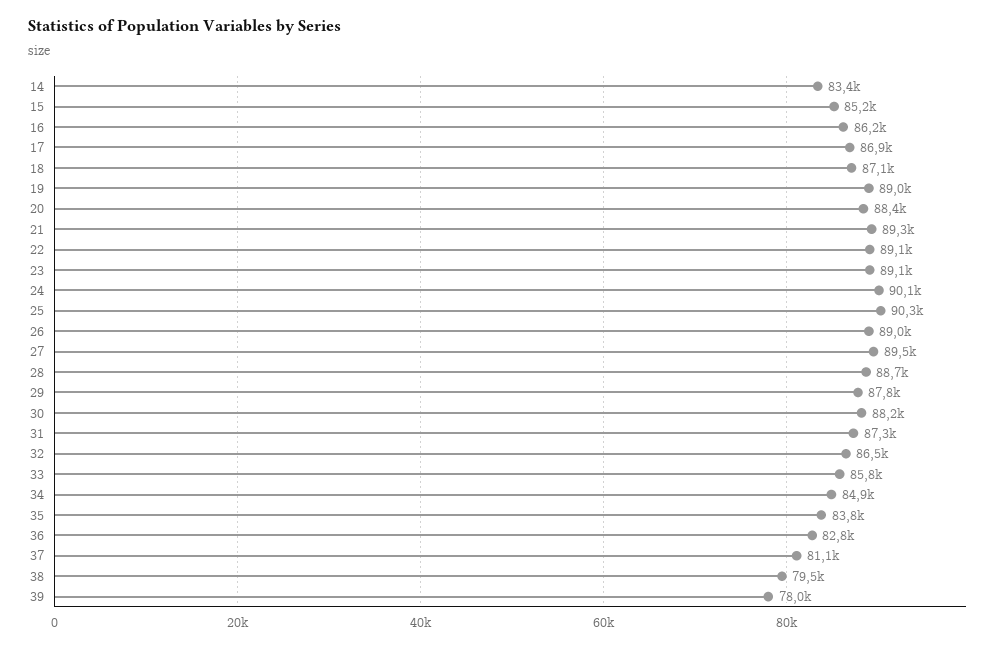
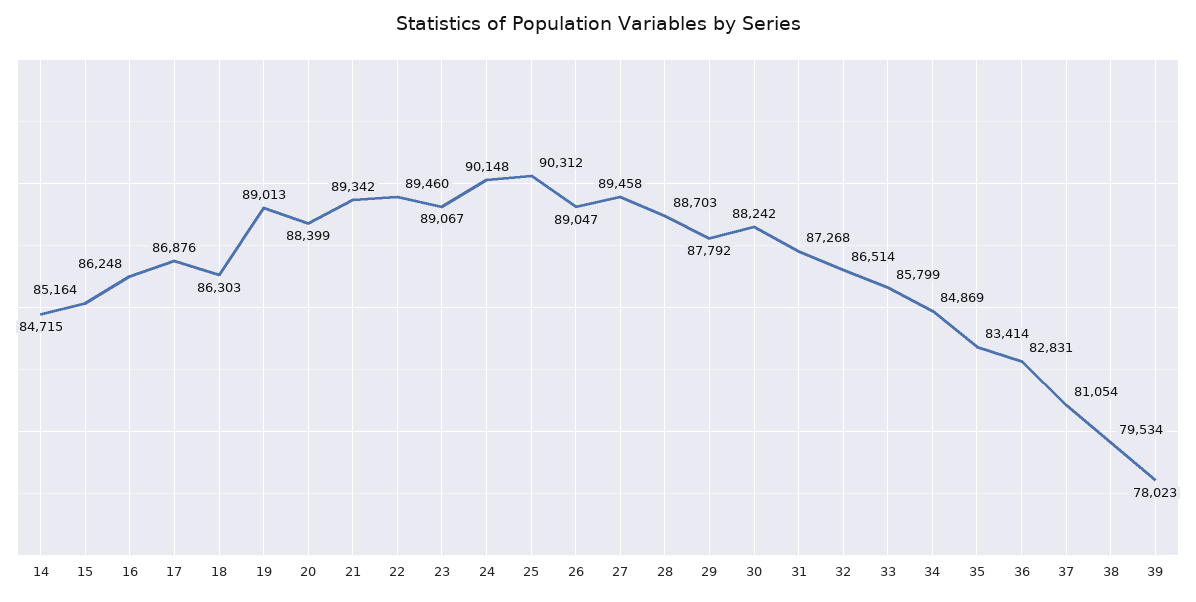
14: 83400 -> 84715
18: 87100 -> 86303
22: 89100 -> 89460
35: 83800 -> 83414

